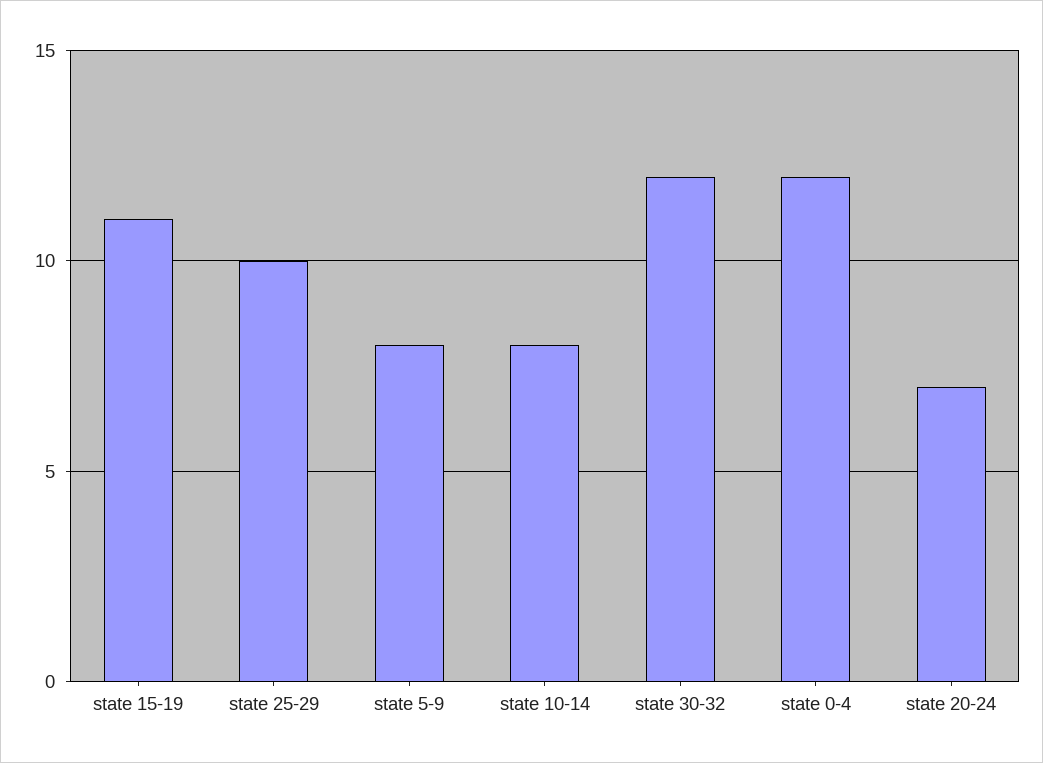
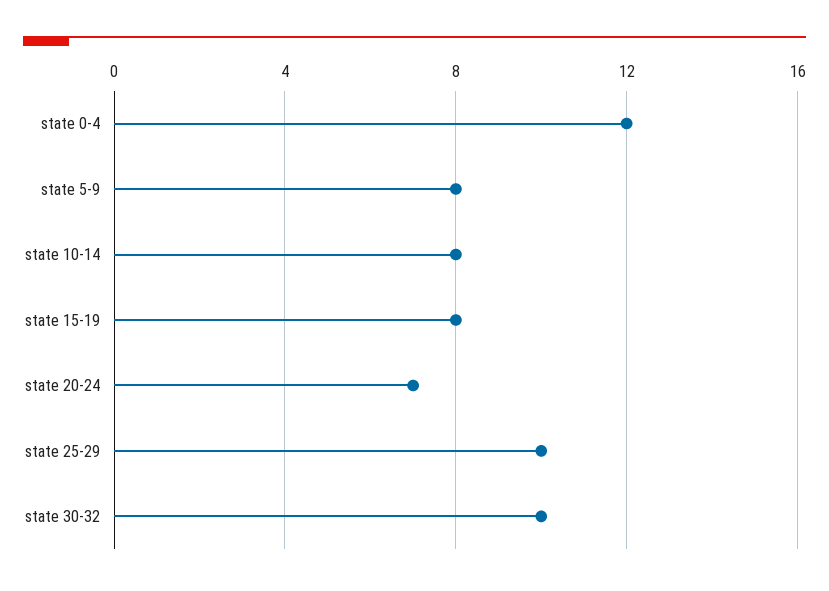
state 15-19: 11 -> 8
state 30-32: 12 -> 10

